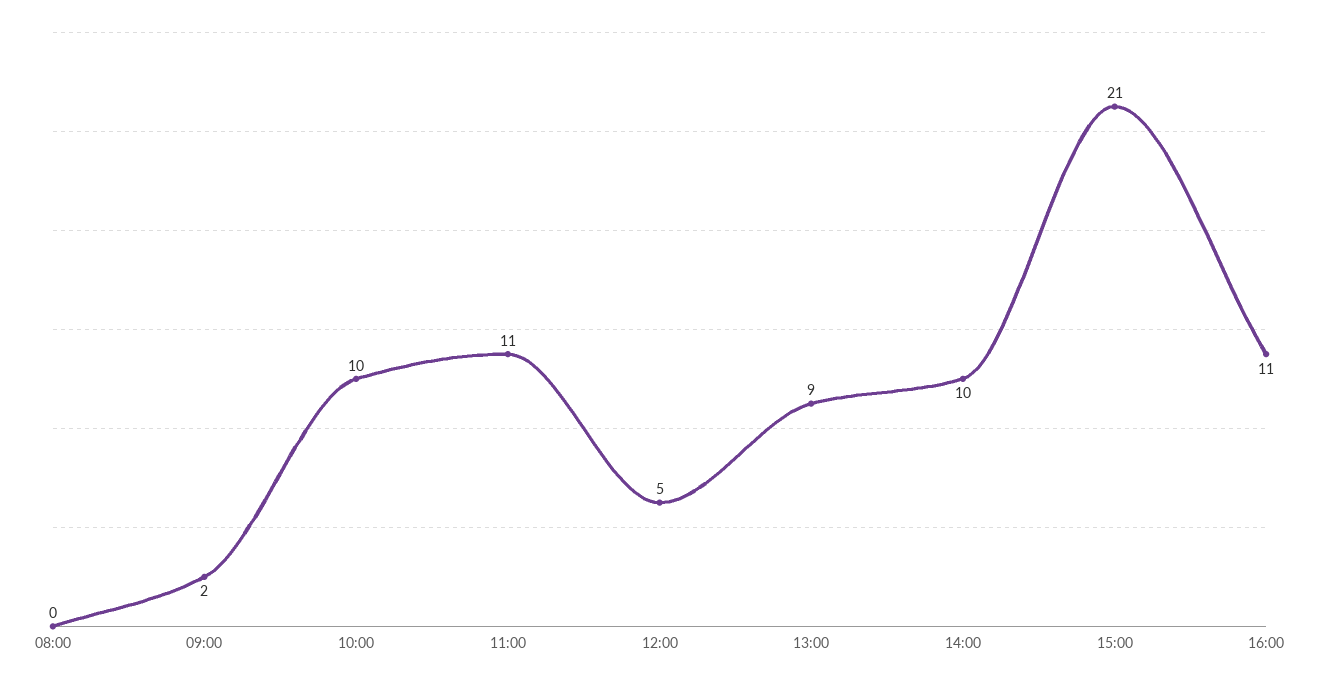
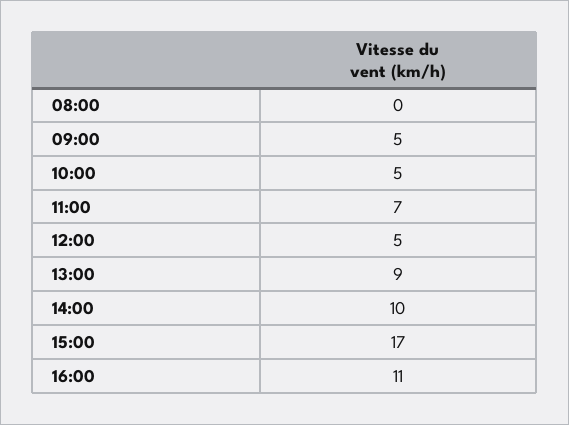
09:00: 2 -> 5
10:00: 10 -> 5
11:00: 11 -> 7
15:00: 21 -> 17

